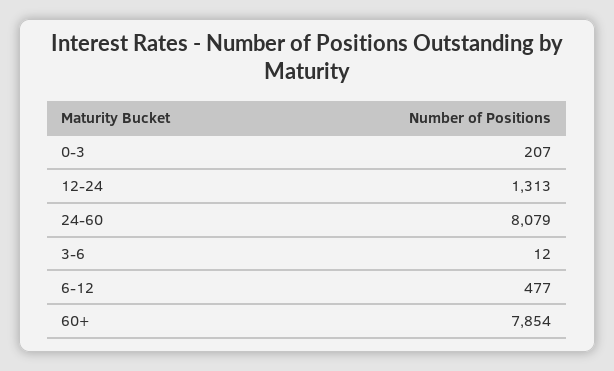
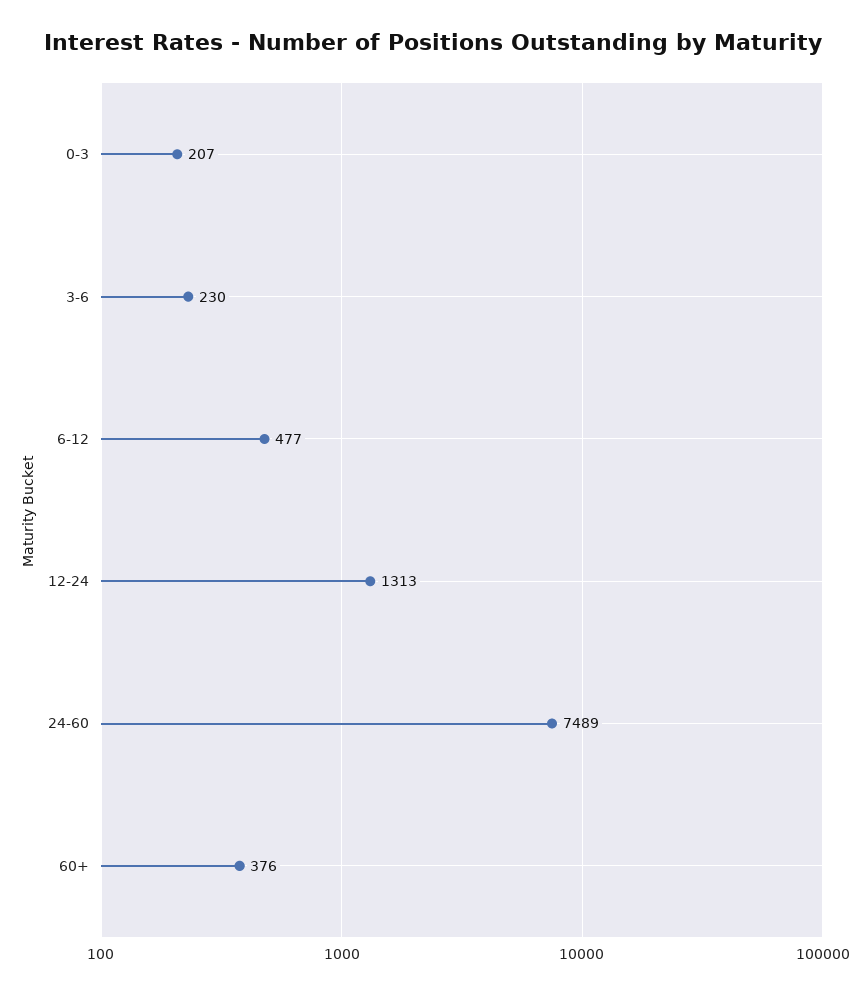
24-60: 8079 -> 7489
3-6: 12 -> 230
60+: 7854 -> 376

